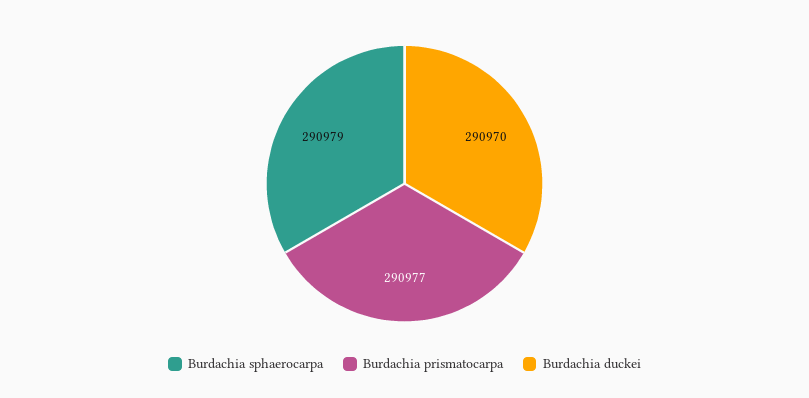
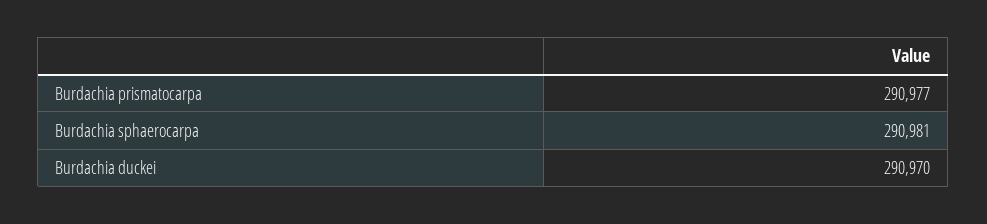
Burdachia sphaerocarpa: 290979 -> 290981

